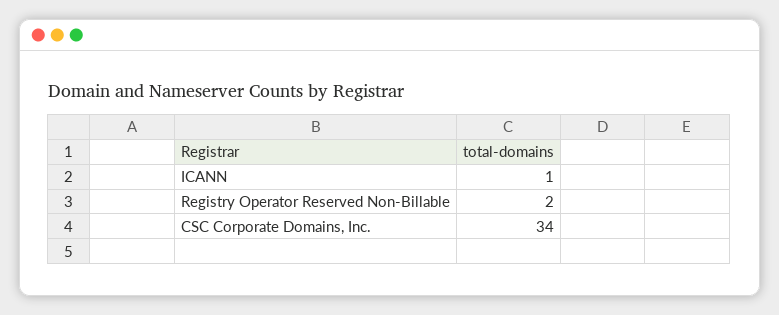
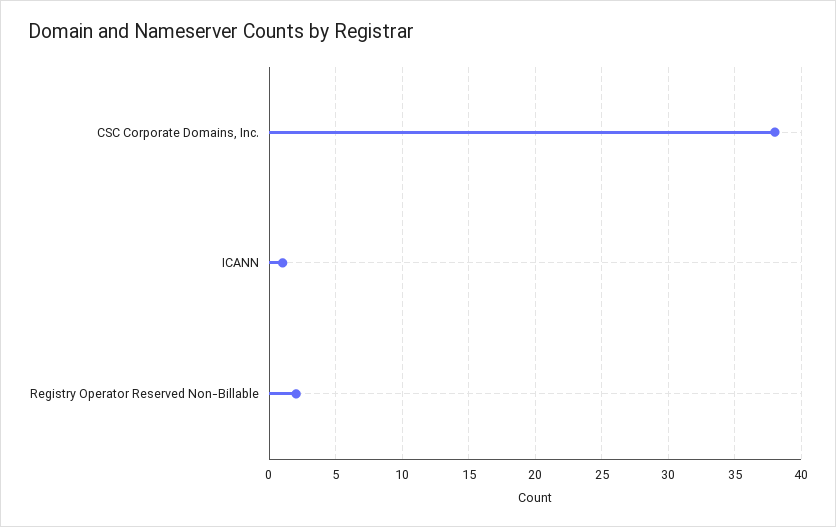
CSC Corporate Domains, Inc.: 34 -> 38

